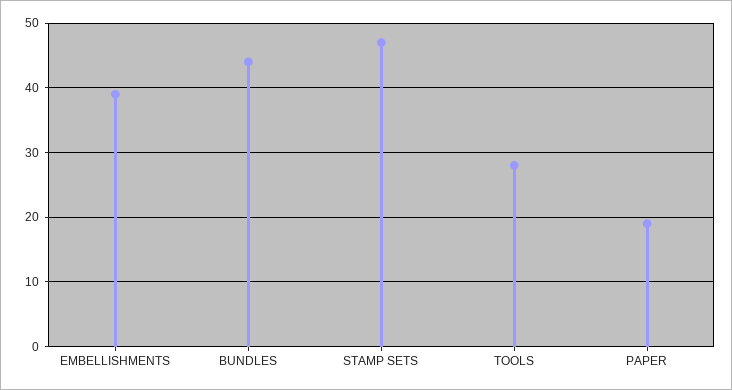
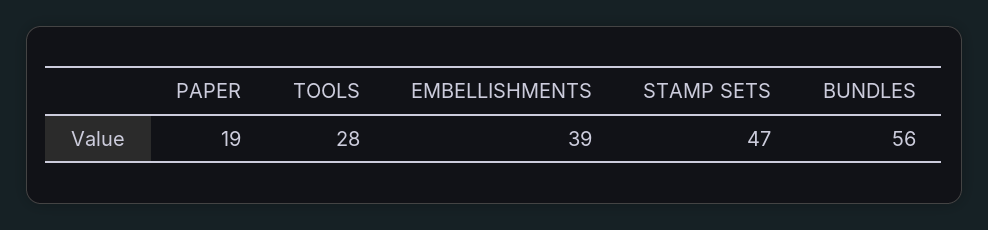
BUNDLES: 44 -> 56

